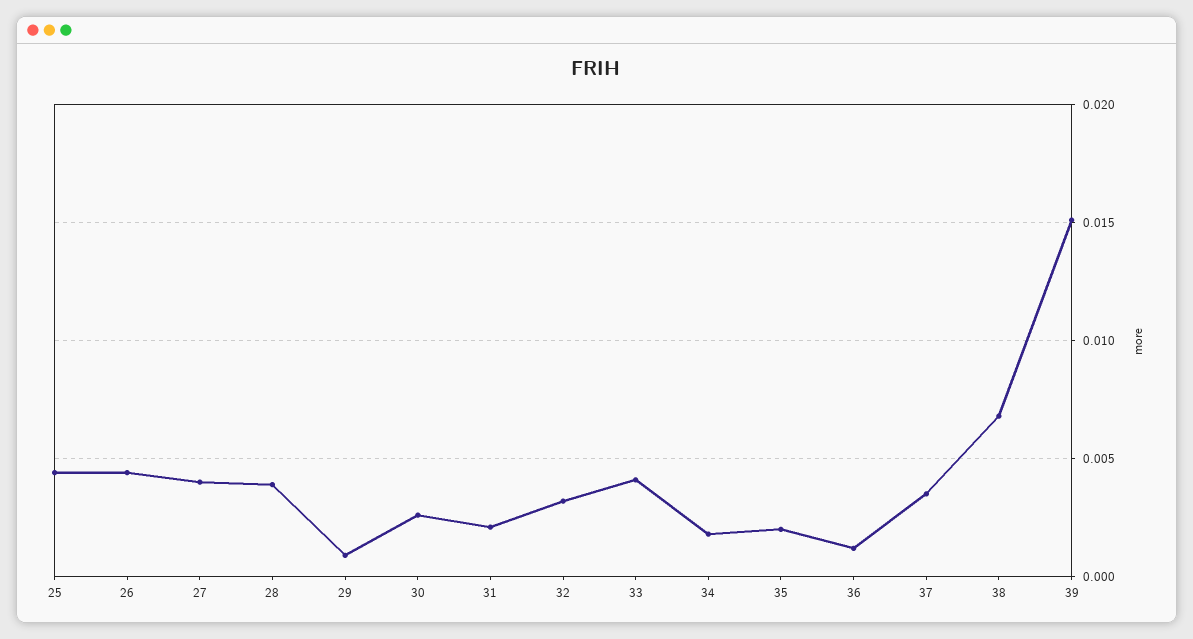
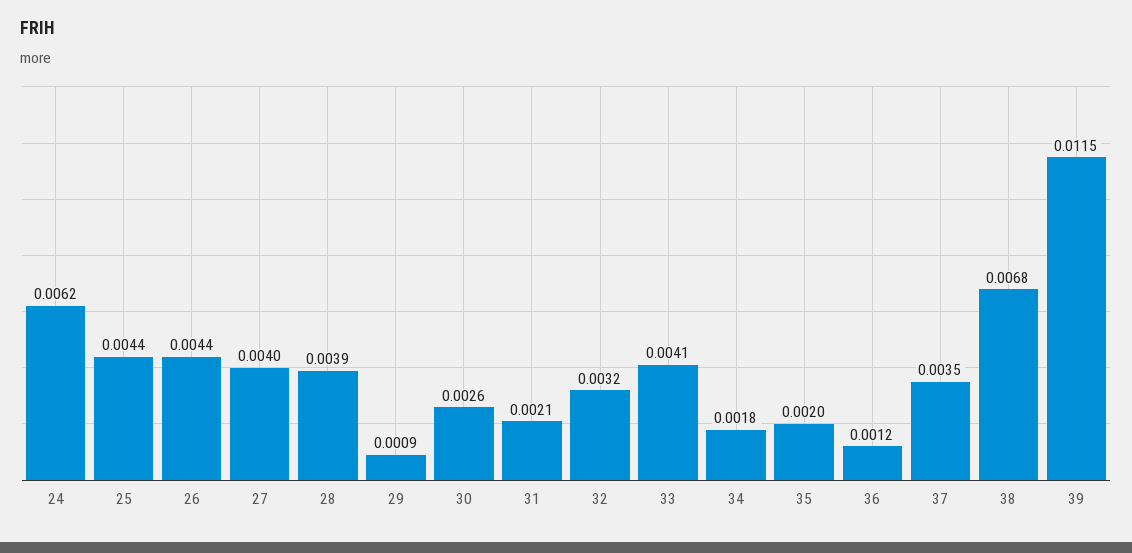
39: 0.015 -> 0.0115
24: none -> 0.0062

